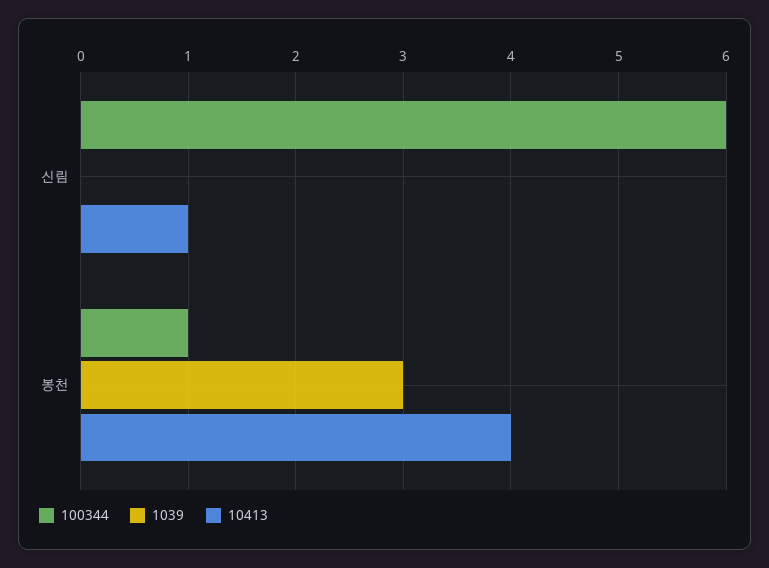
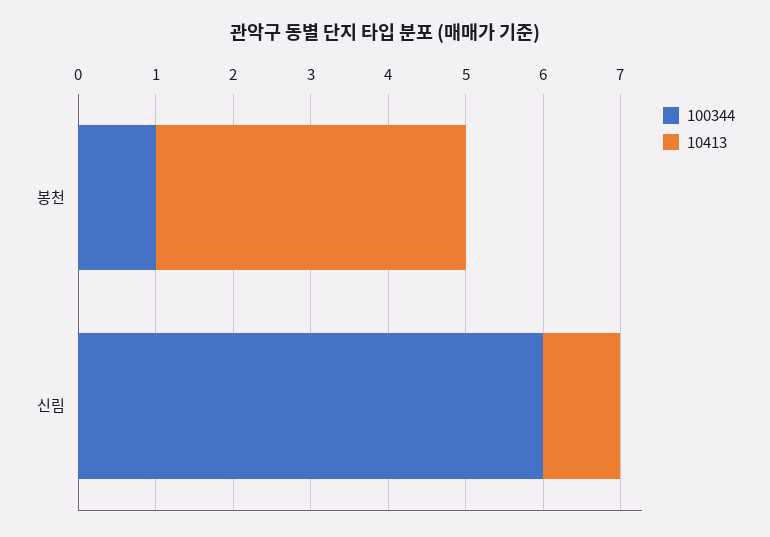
1039, 신림: 0 -> none
1039, 봉천: 3 -> none

